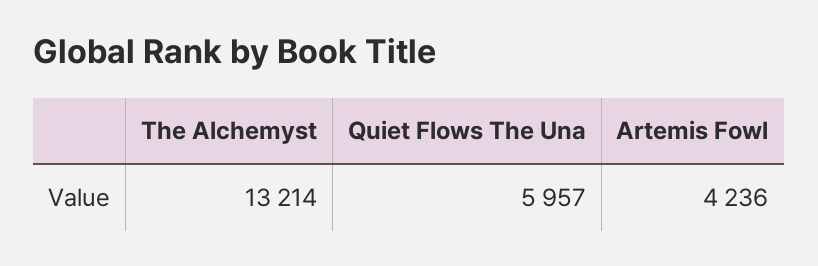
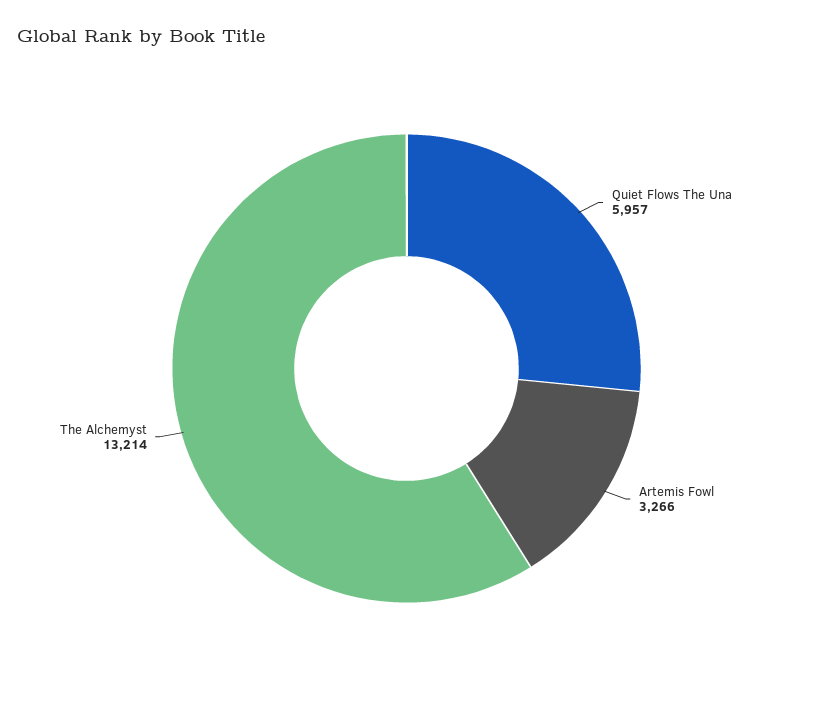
Artemis Fowl: 4236 -> 3266

